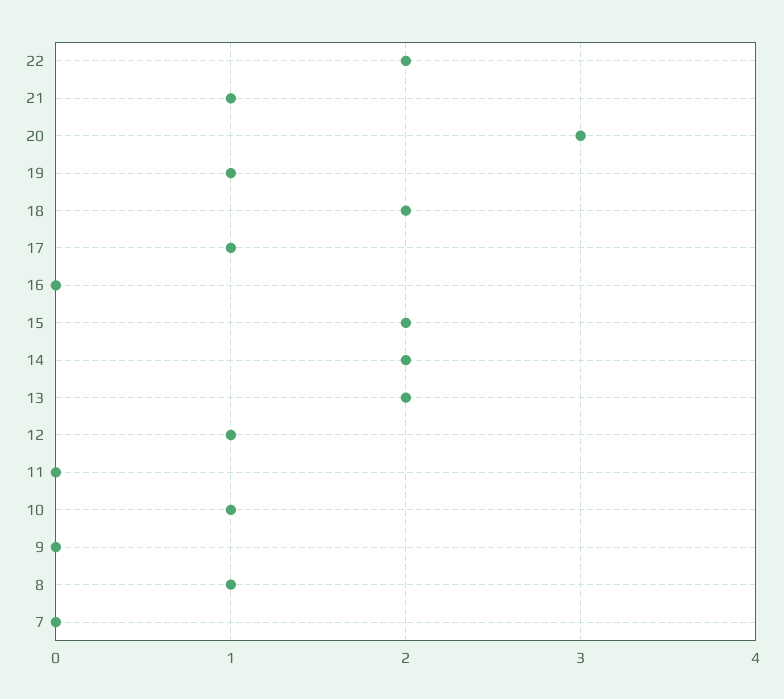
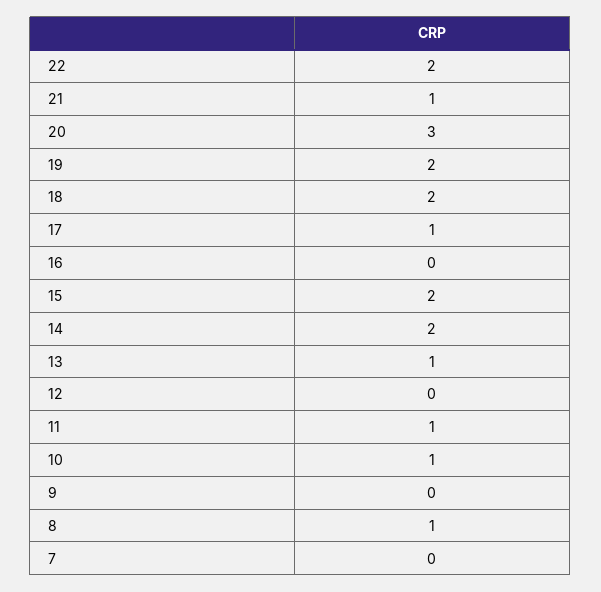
19: 1 -> 2
13: 2 -> 1
12: 1 -> 0
11: 0 -> 1

